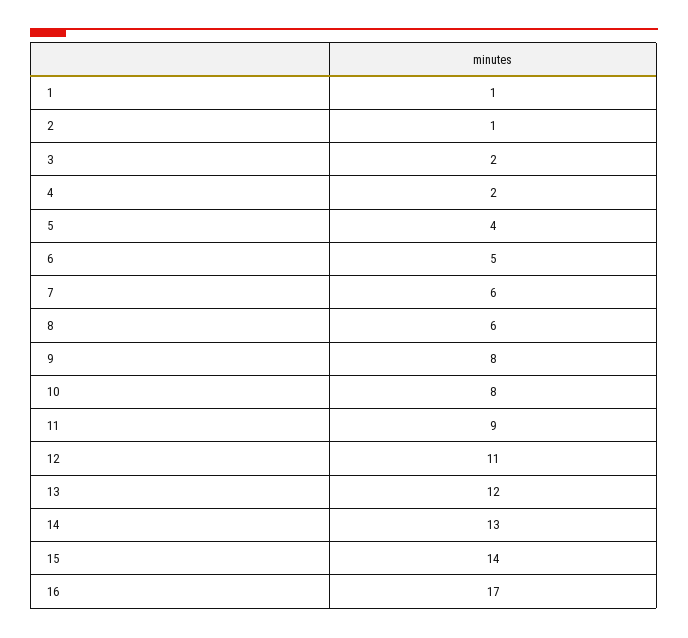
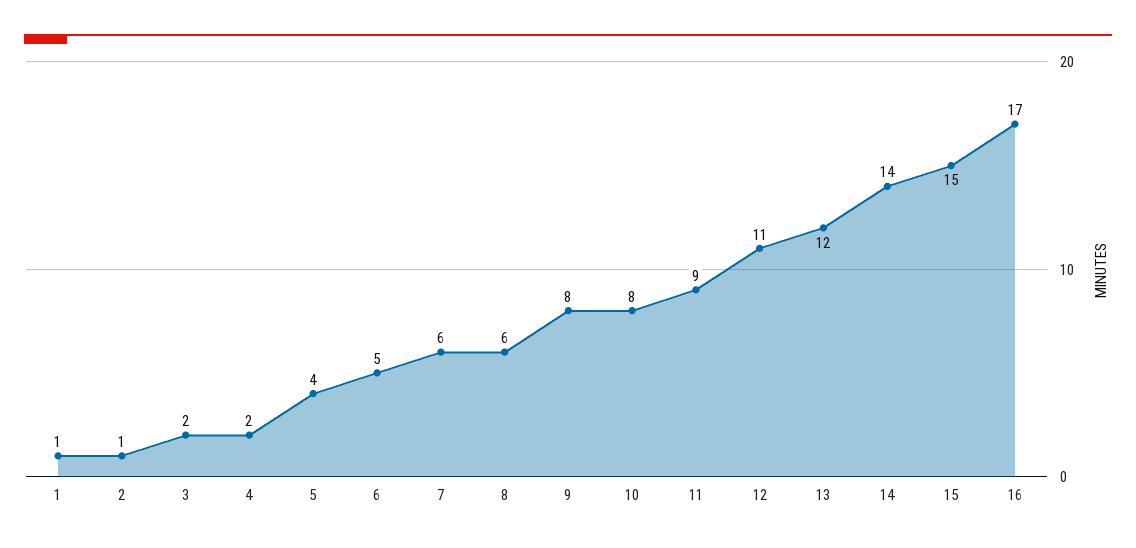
14: 13 -> 14
15: 14 -> 15

